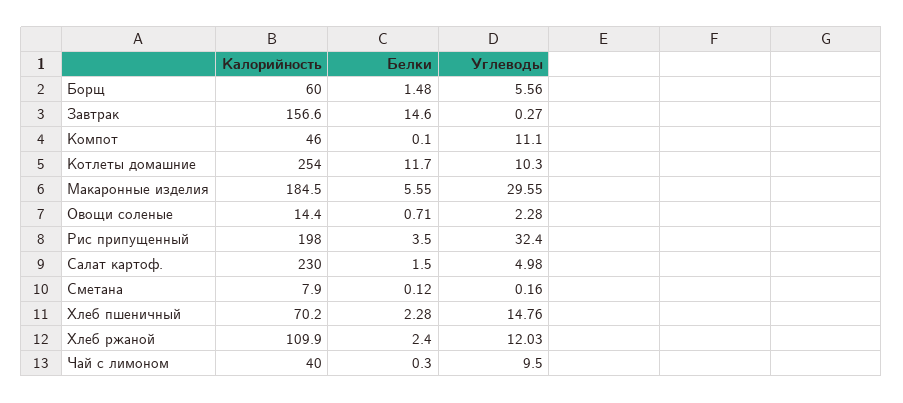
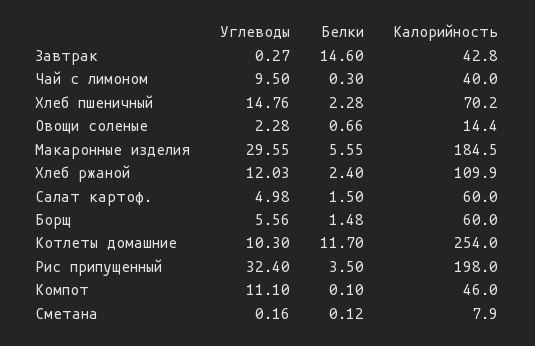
Калорийность, Завтрак: 156.6 -> 42.8
Белки, Овощи соленые: 0.71 -> 0.66
Калорийность, Салат картоф.: 230 -> 60

